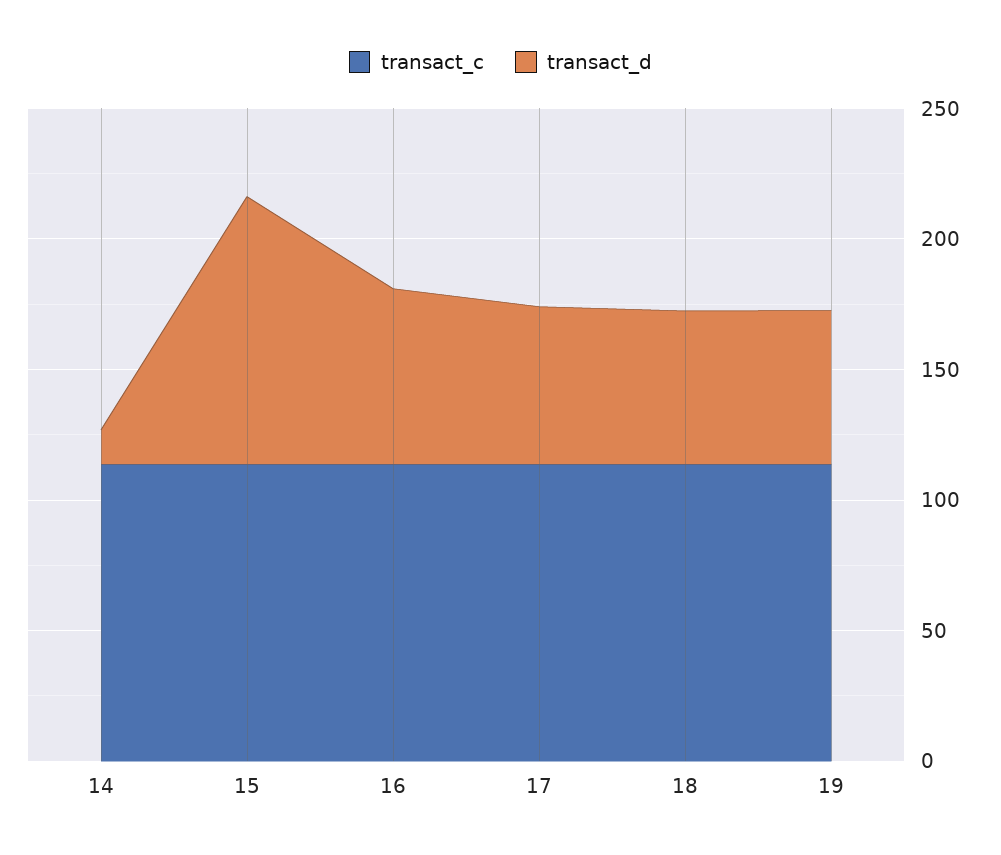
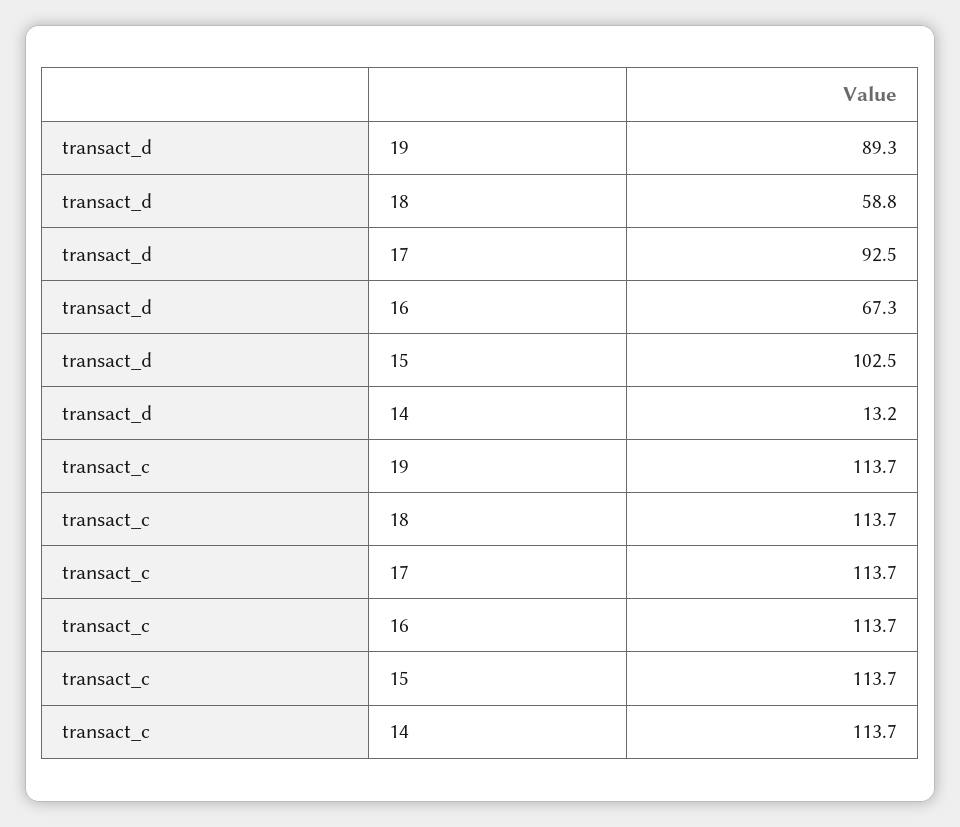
transact_d, 17: 60 -> 92.5
transact_d, 19: 60 -> 89.3

